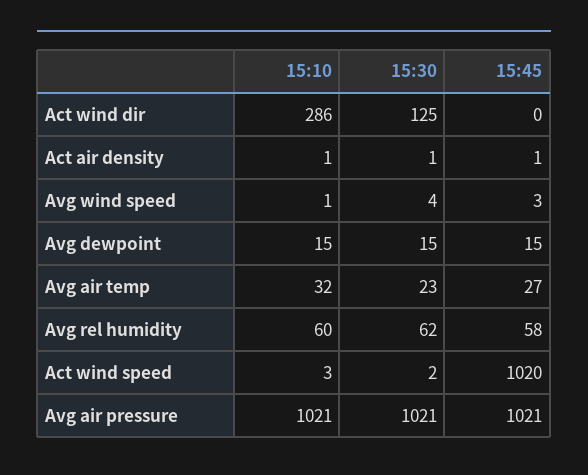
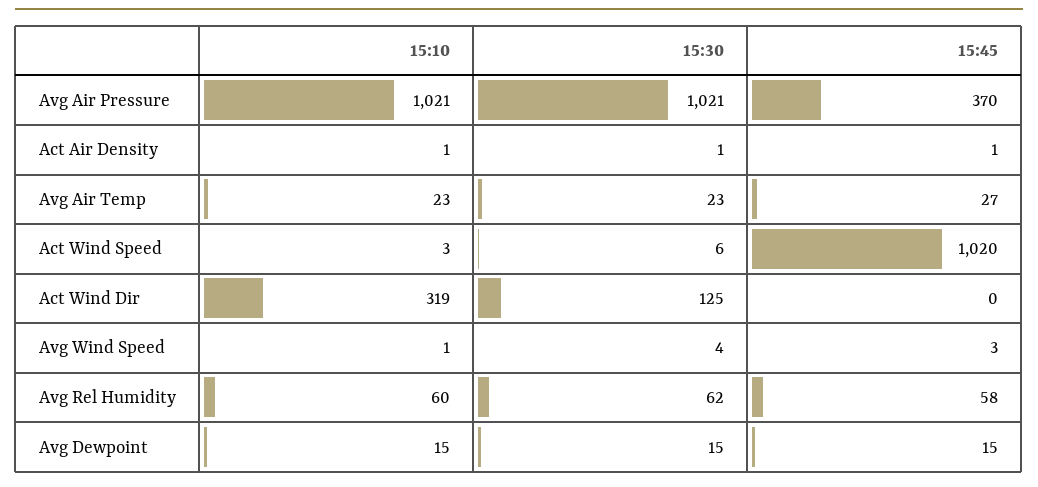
15:10, Act wind dir: 286 -> 319
15:10, Avg air temp: 32 -> 23
15:30, Act wind speed: 2 -> 6
15:45, Avg air pressure: 1021 -> 370

